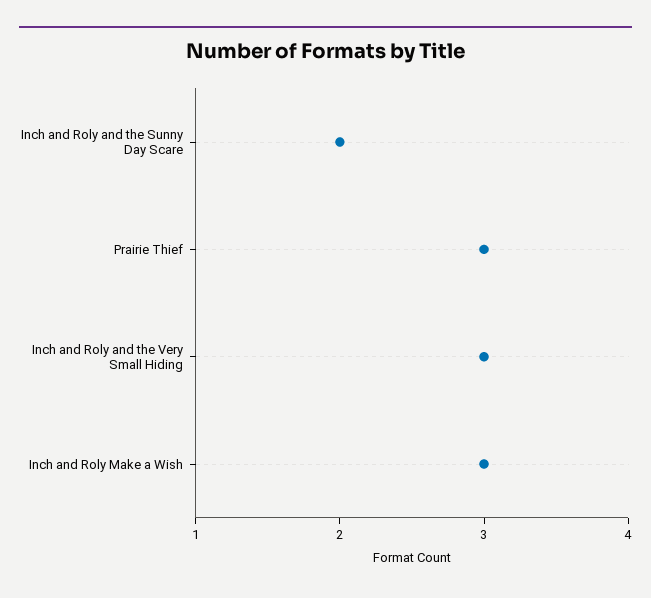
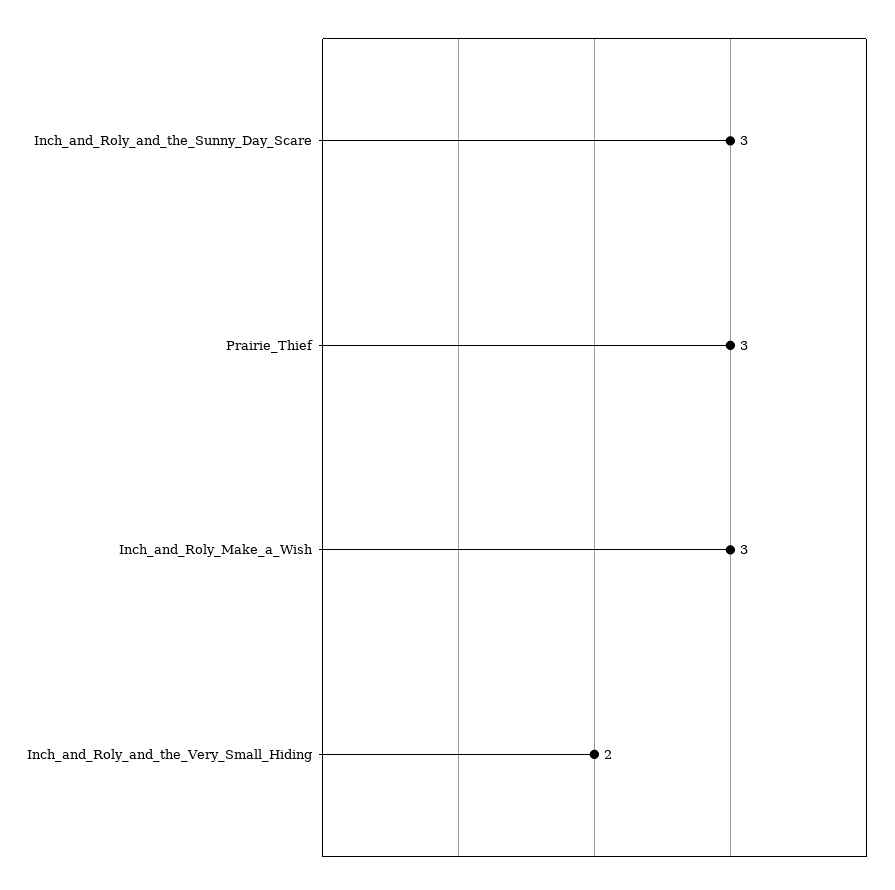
Inch and Roly and the Sunny Day Scare: 2 -> 3
Inch and Roly and the Very Small Hiding: 3 -> 2

